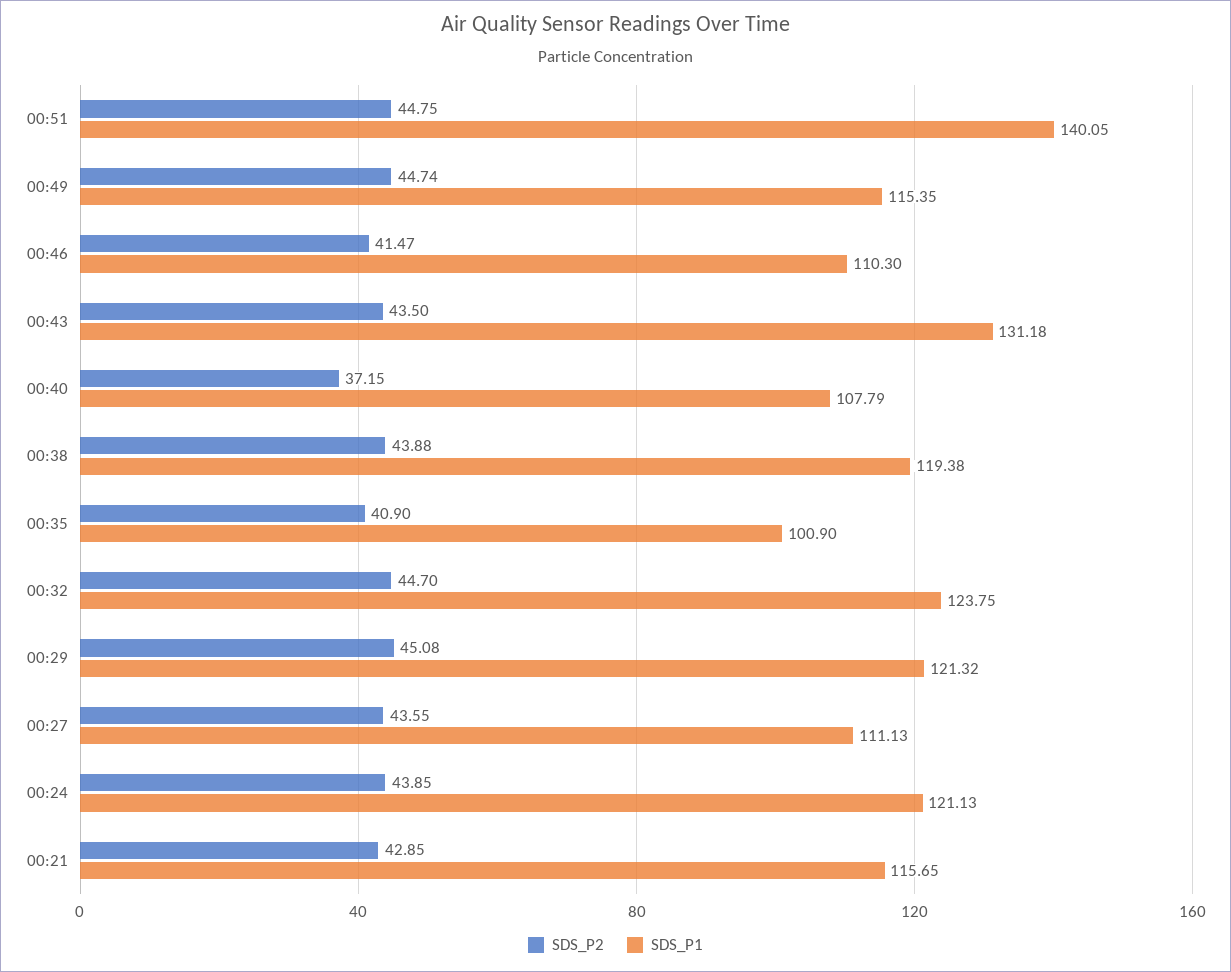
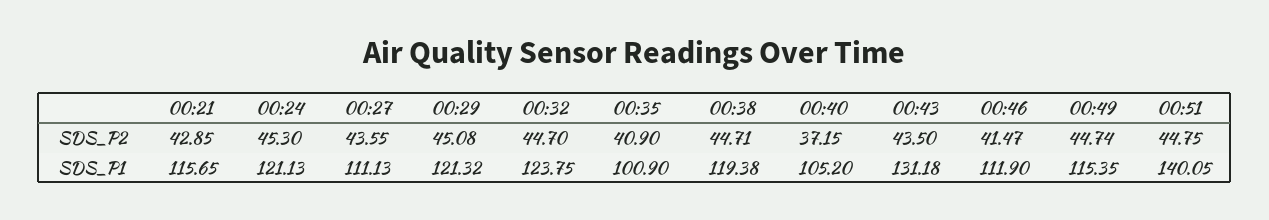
SDS_P1, 00:46: 110.3 -> 111.9
SDS_P1, 00:40: 107.79 -> 105.2
SDS_P2, 00:38: 43.88 -> 44.71
SDS_P2, 00:24: 43.85 -> 45.3

